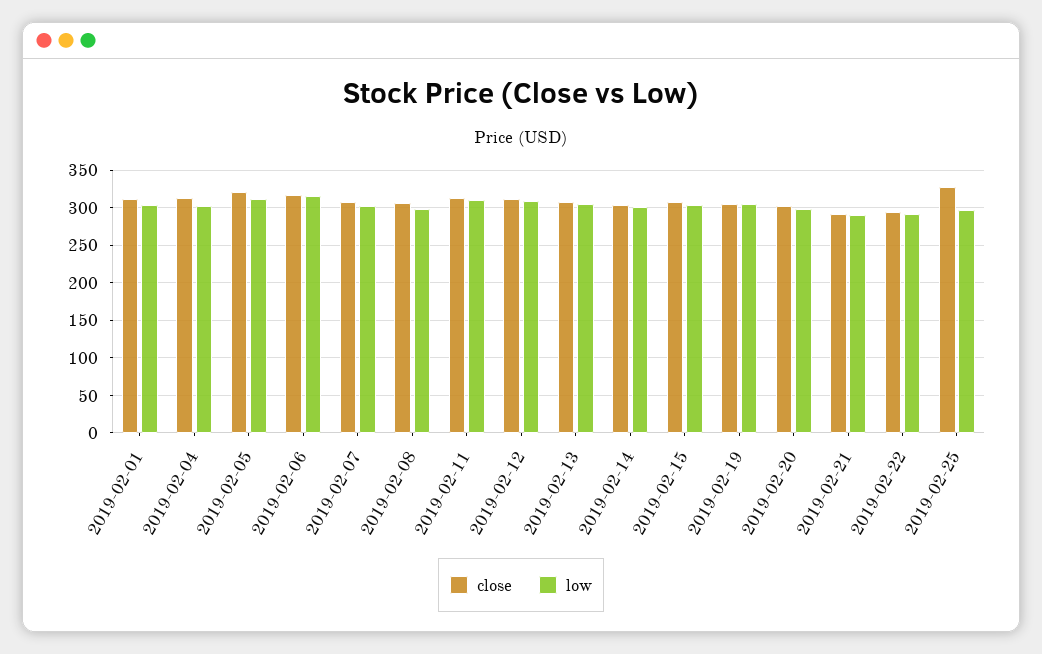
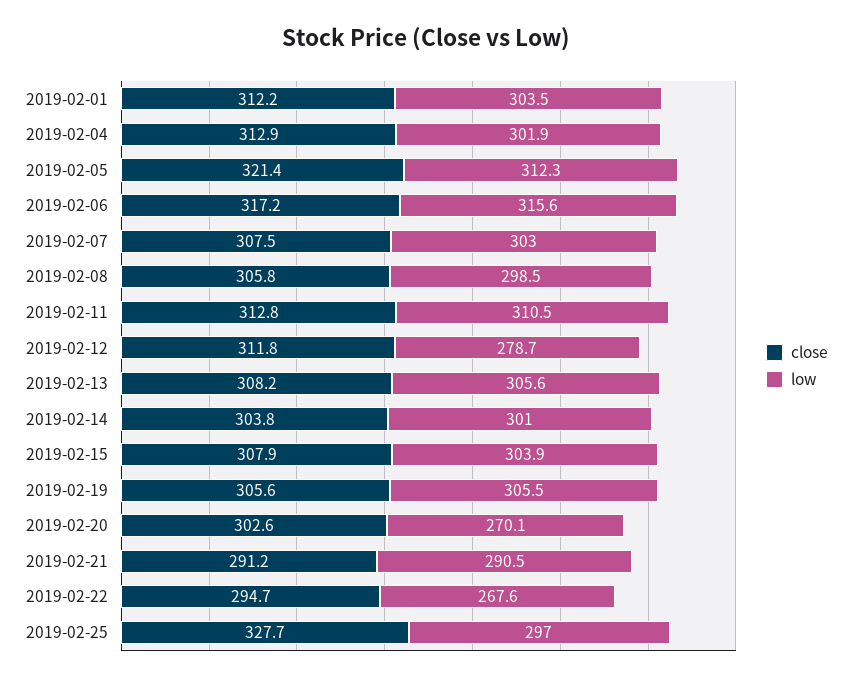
low, 2019-02-12: 310 -> 278.7
low, 2019-02-20: 300 -> 270.1
low, 2019-02-22: 290 -> 267.6

